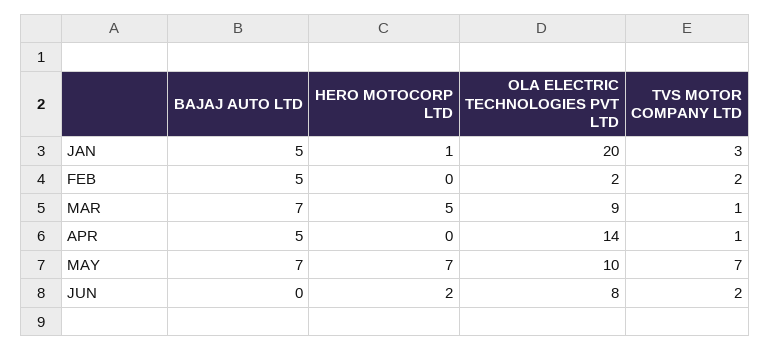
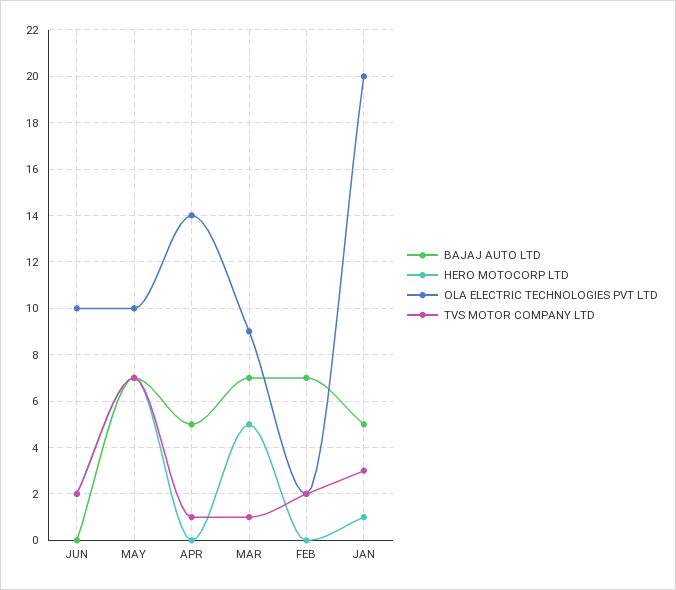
BAJAJ AUTO LTD, FEB: 5 -> 7
OLA ELECTRIC TECHNOLOGIES PVT LTD, JUN: 8 -> 10

